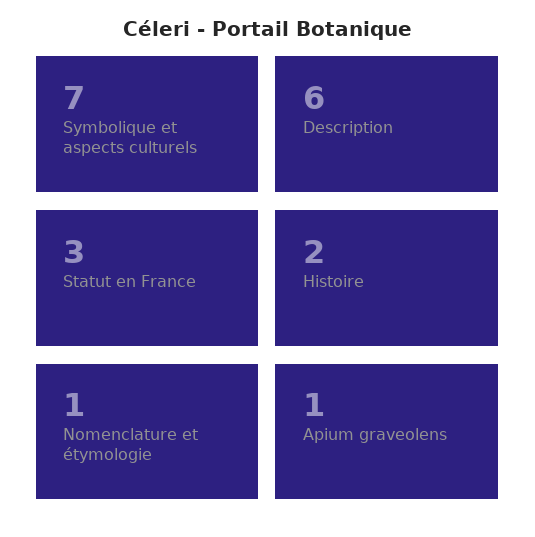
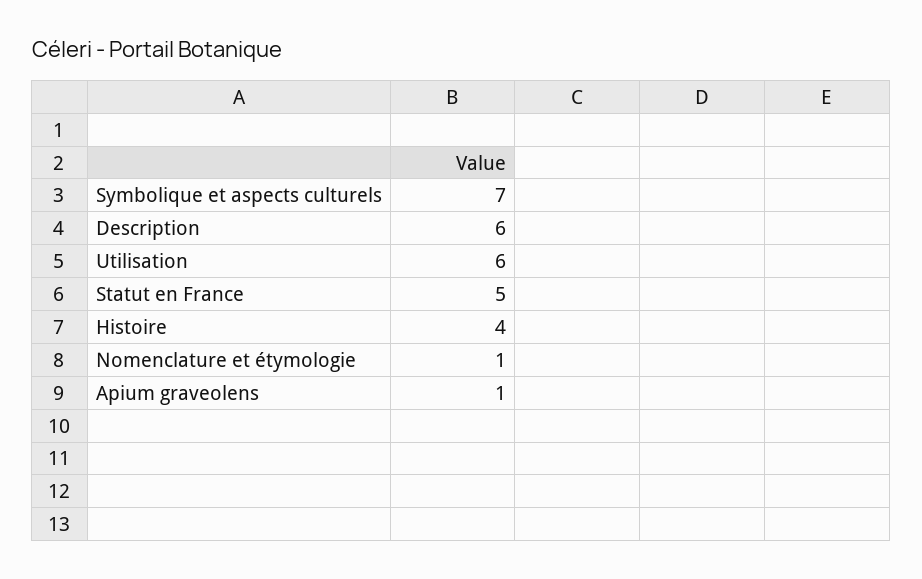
Statut en France: 3 -> 5
Histoire: 2 -> 4
Utilisation: none -> 6

